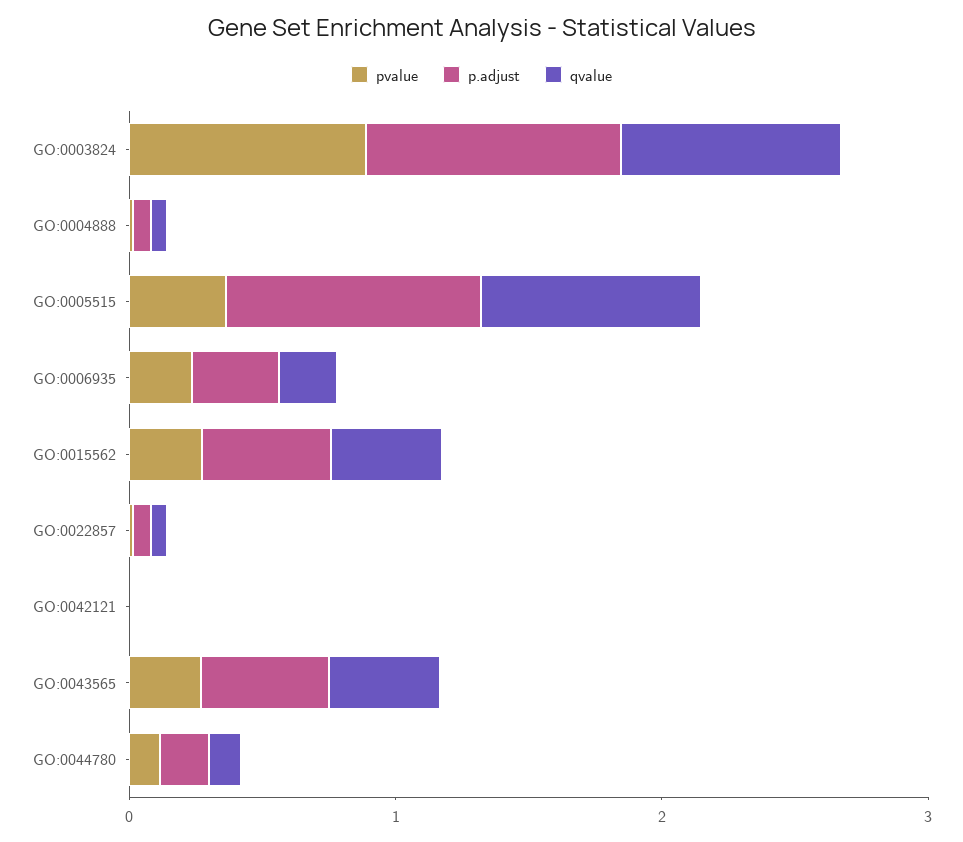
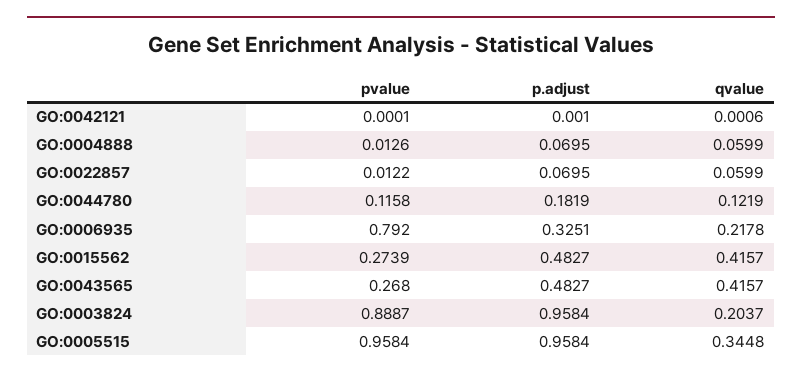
qvalue, GO:0003824: 0.8 -> 0.2037
pvalue, GO:0005515: 0.4 -> 0.9584
qvalue, GO:0005515: 0.8 -> 0.3448
pvalue, GO:0006935: 0.2 -> 0.792

